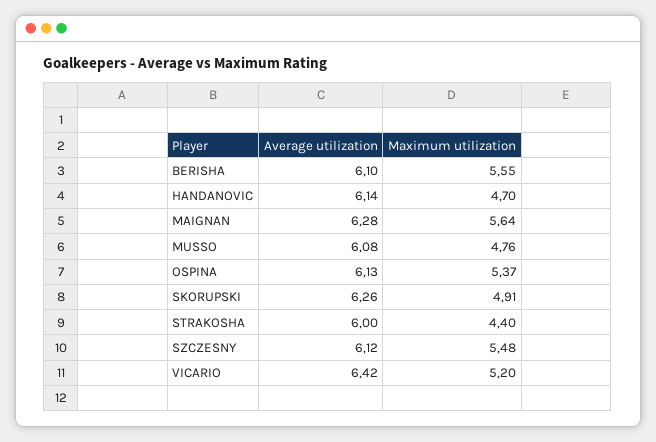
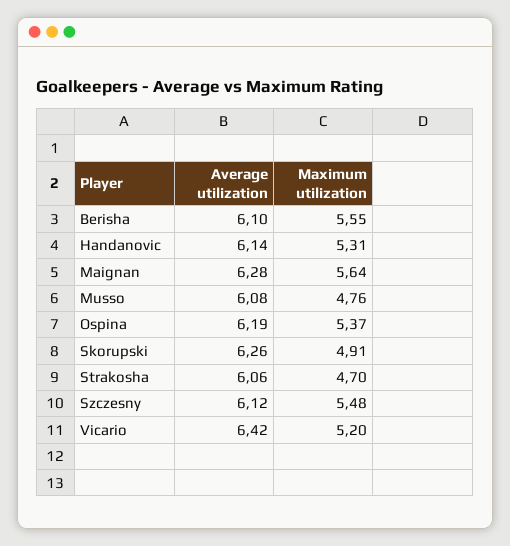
Maximum utilization, HANDANOVIC: 4.7 -> 5.31
Average utilization, OSPINA: 6.13 -> 6.19
Average utilization, STRAKOSHA: 6 -> 6.06
Maximum utilization, STRAKOSHA: 4.4 -> 4.7

